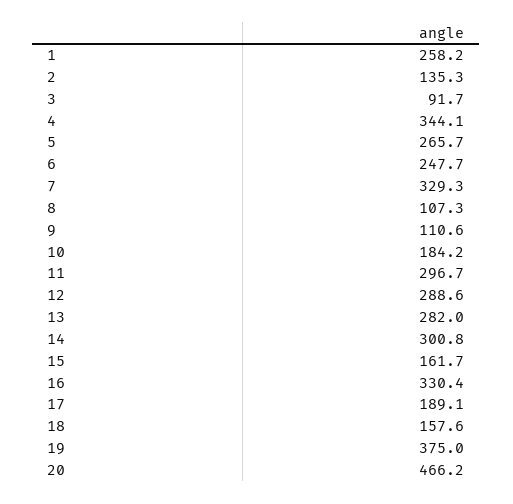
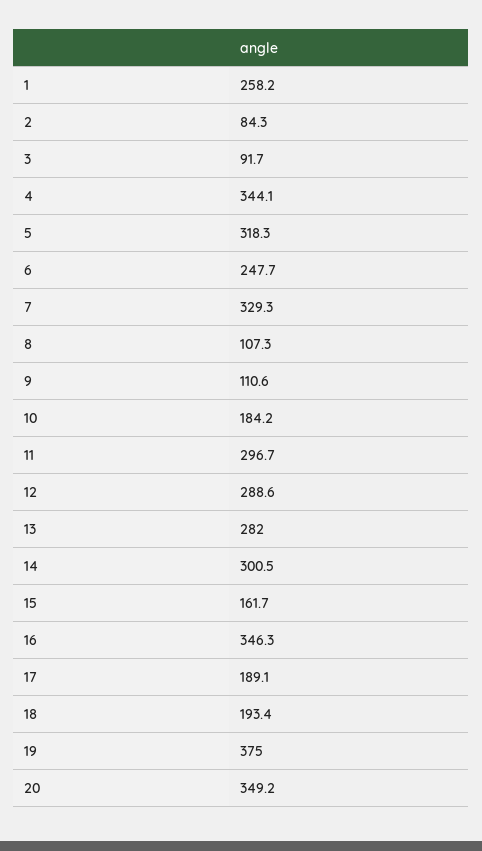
2: 135.3 -> 84.3
5: 265.7 -> 318.3
14: 300.8 -> 300.5
16: 330.4 -> 346.3
18: 157.6 -> 193.4
20: 466.2 -> 349.2

